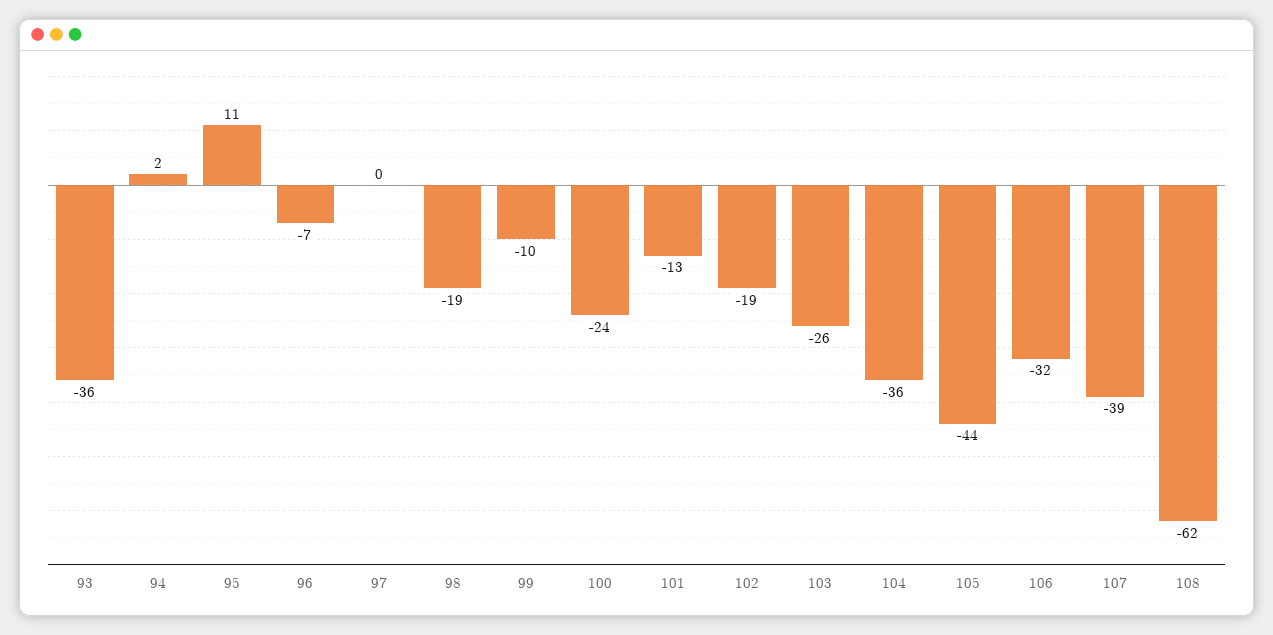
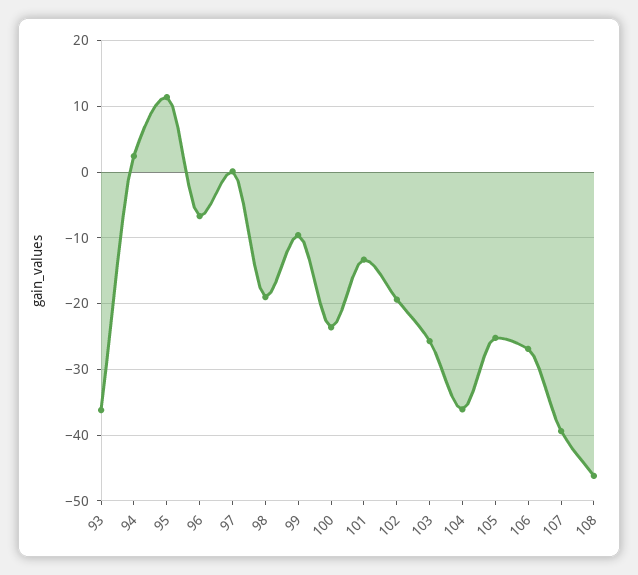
105: -44 -> -25
106: -32 -> -27
108: -62 -> -46

